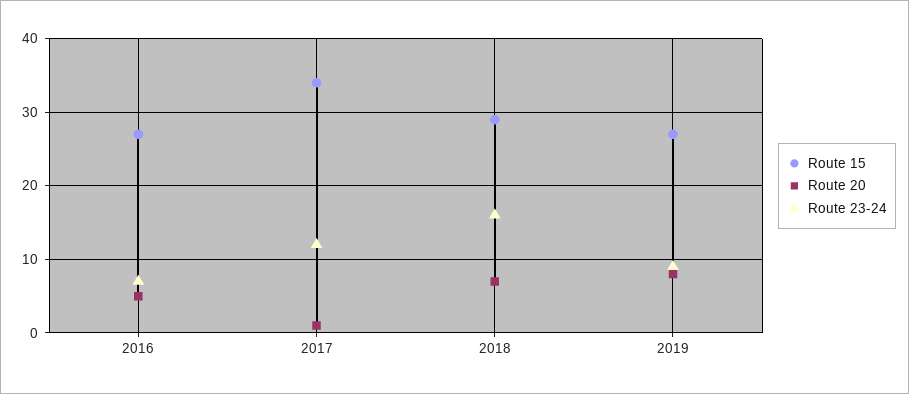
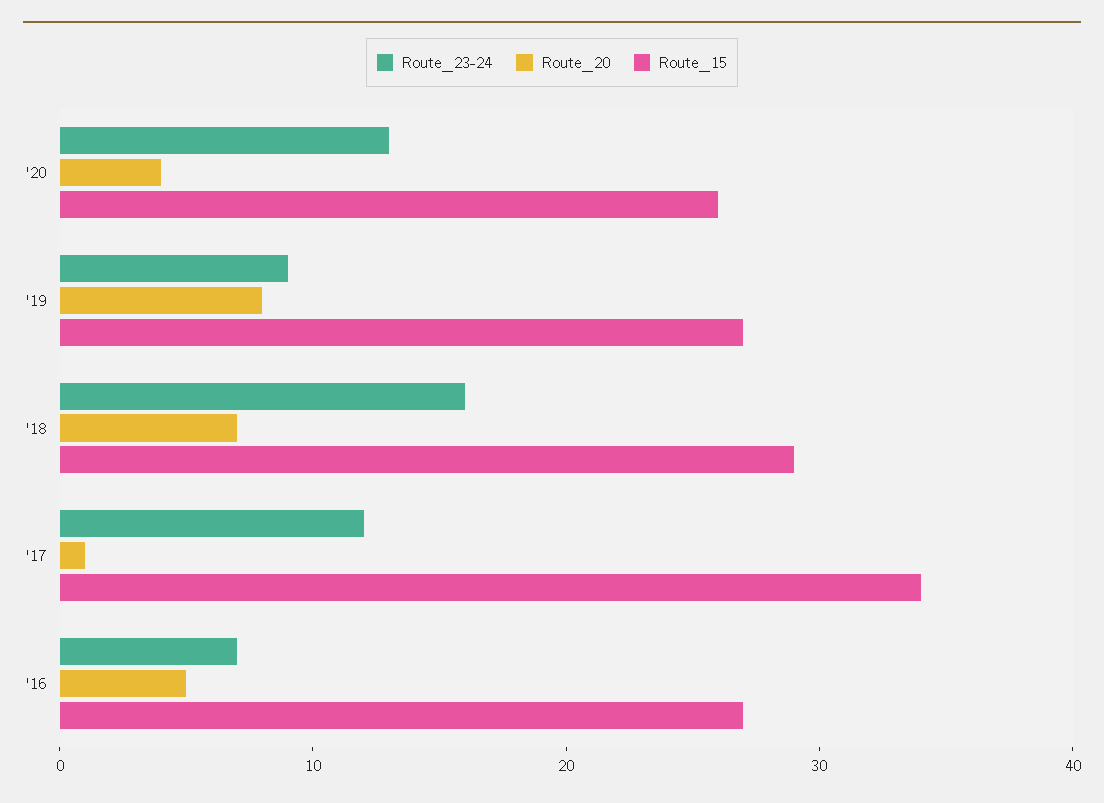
Route 23-24, '20: none -> 13
Route 20, '20: none -> 4
Route 15, '20: none -> 26

